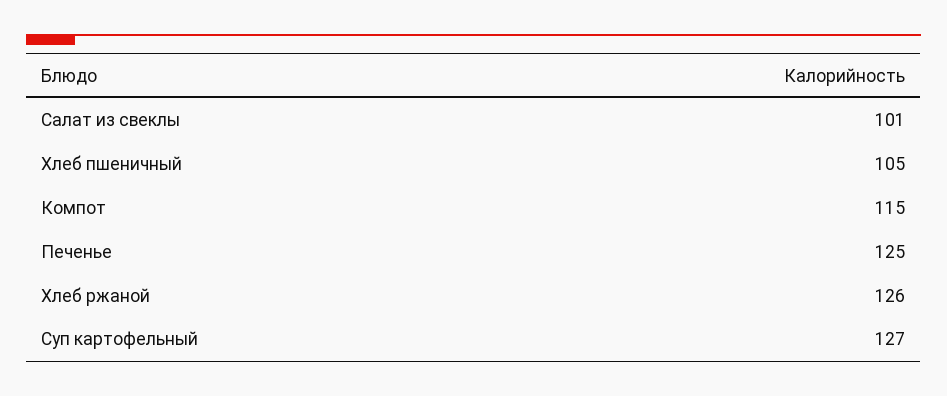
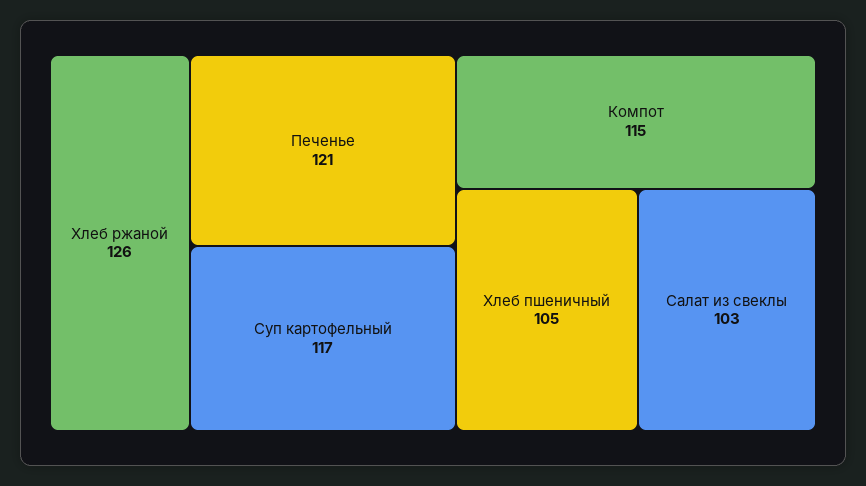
Салат из свеклы: 101 -> 103
Печенье: 125 -> 121
Суп картофельный: 127 -> 117

